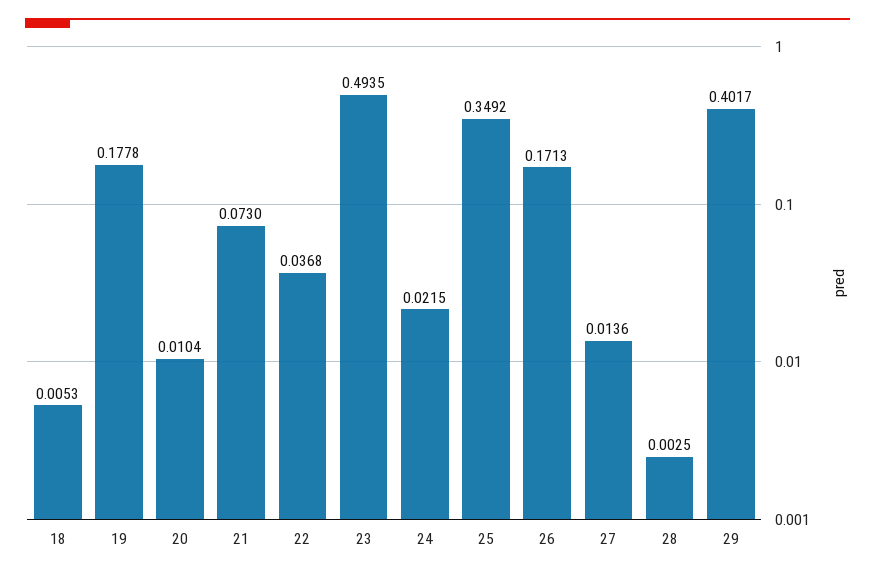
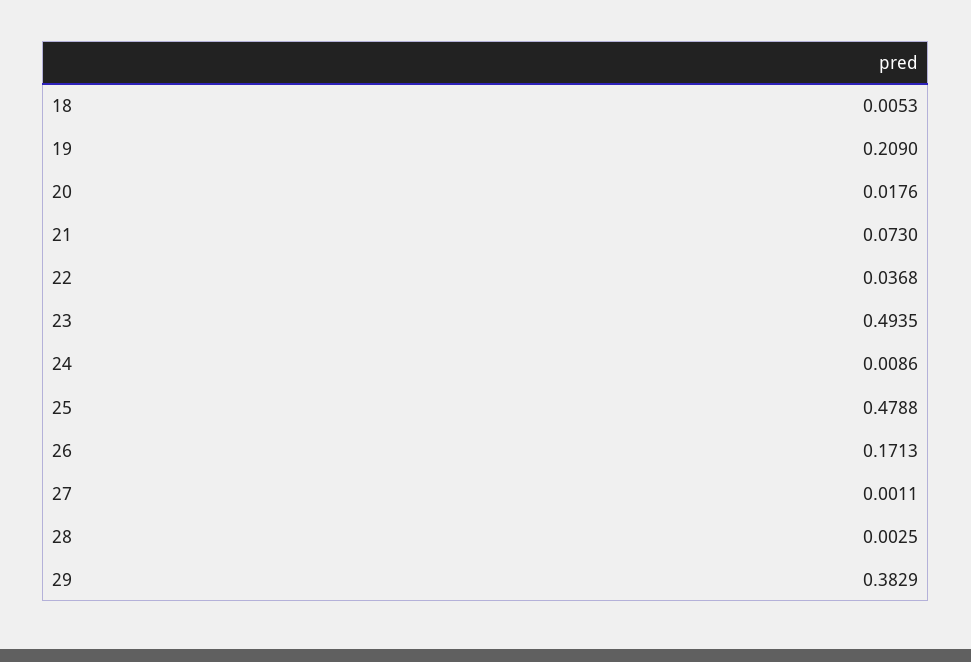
19: 0.1778 -> 0.209
20: 0.0104 -> 0.0176
24: 0.0215 -> 0.0086
25: 0.3492 -> 0.4788
27: 0.0136 -> 0.0011
29: 0.4017 -> 0.3829

